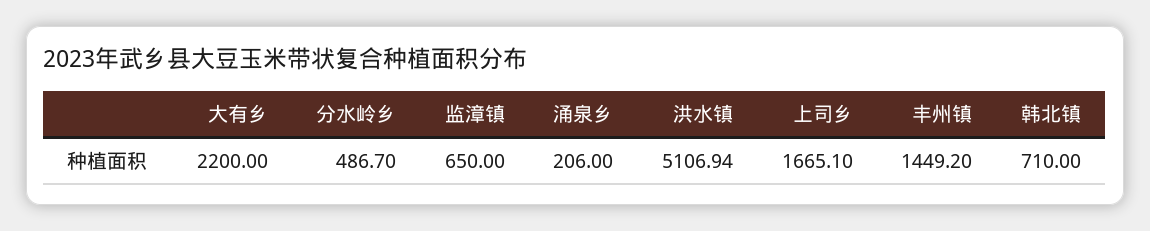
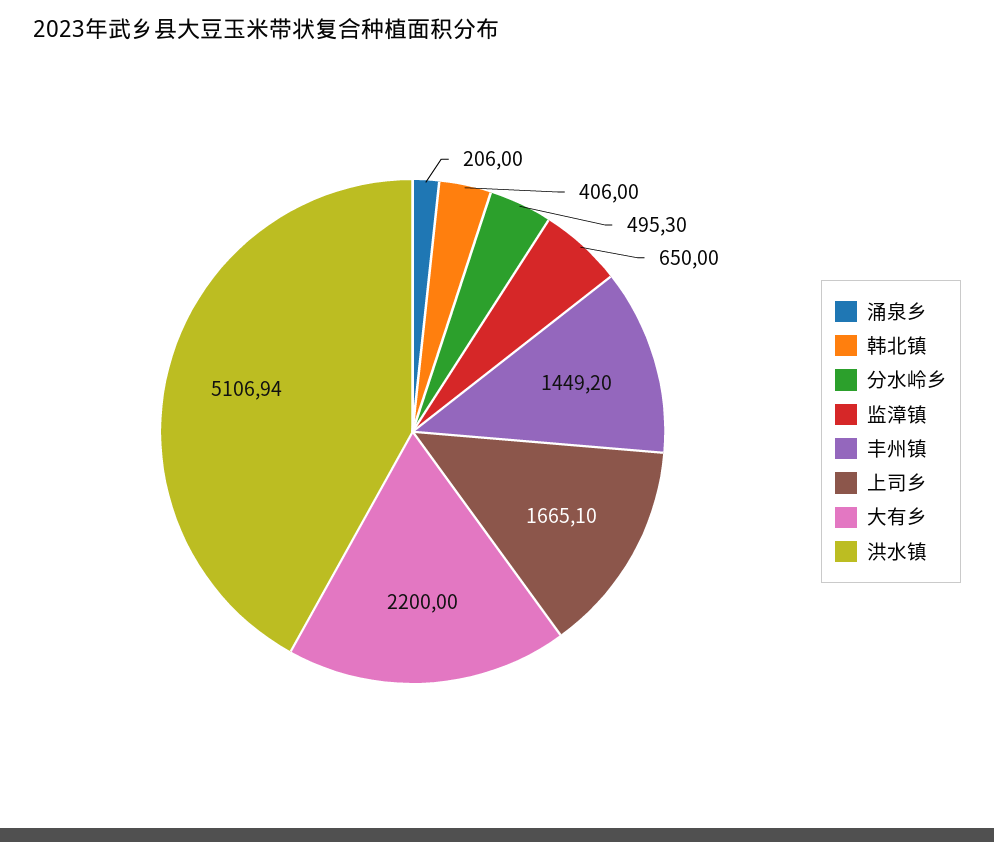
分水岭乡: 486.7 -> 495.3
韩北镇: 710 -> 406

